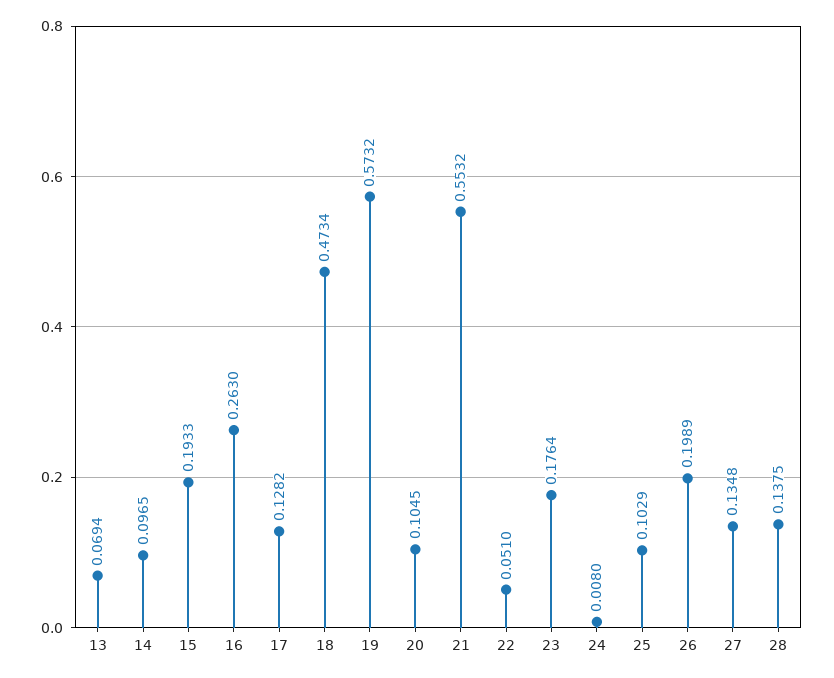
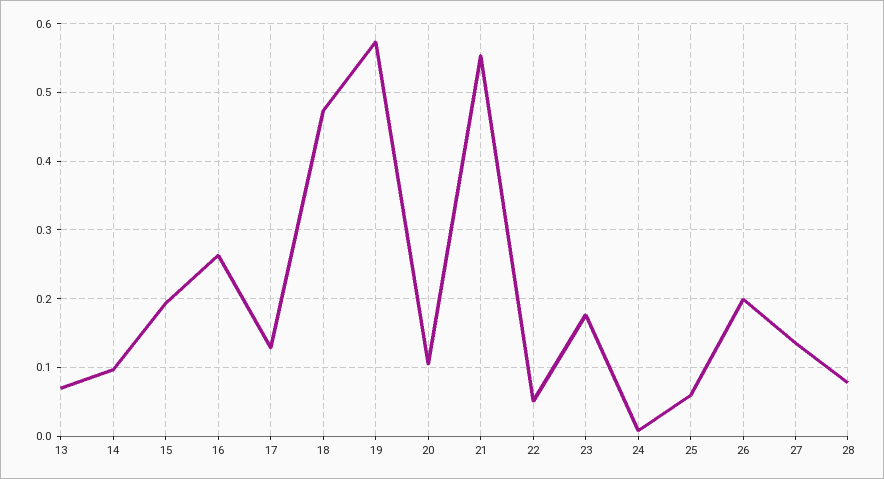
25: 0.1029 -> 0.06
28: 0.1375 -> 0.08

